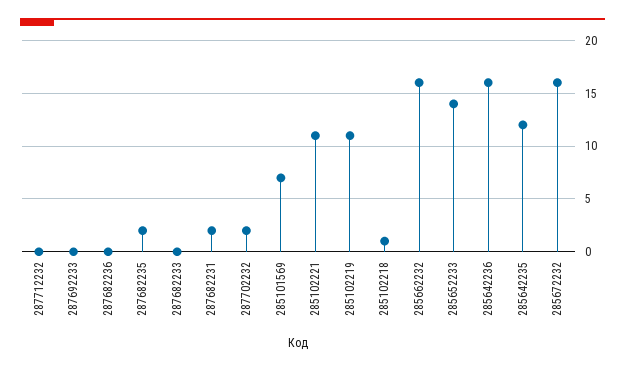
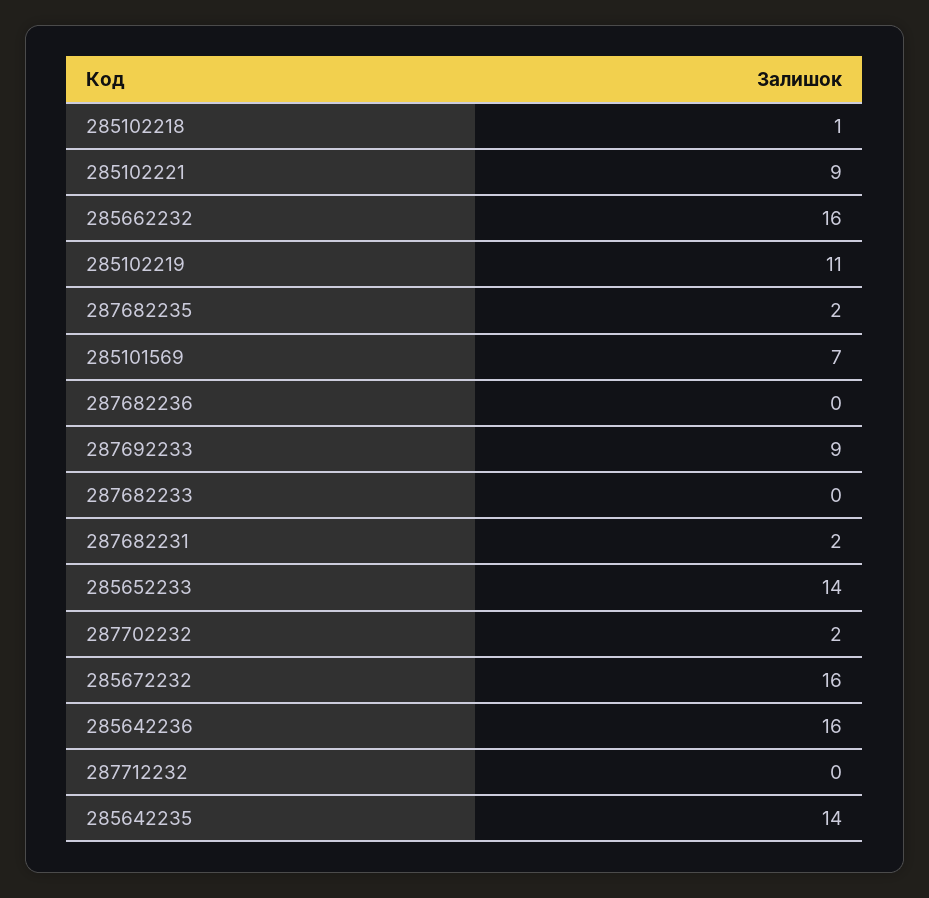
287692233: 0 -> 9
285102221: 11 -> 9
285642235: 12 -> 14

